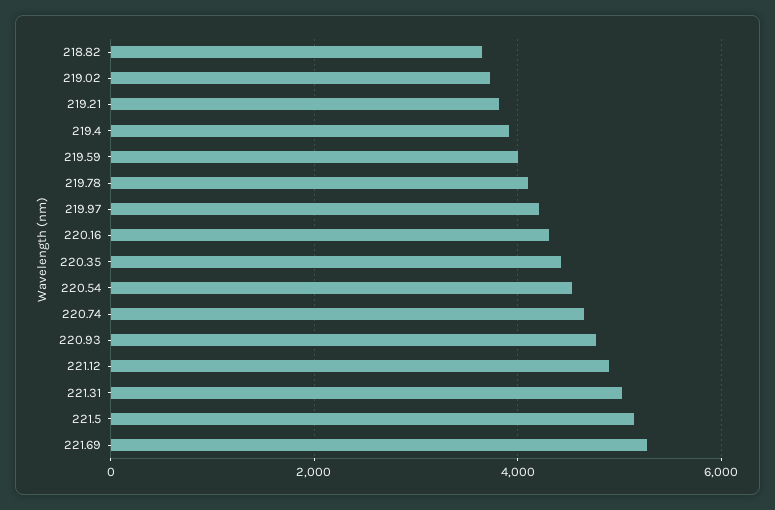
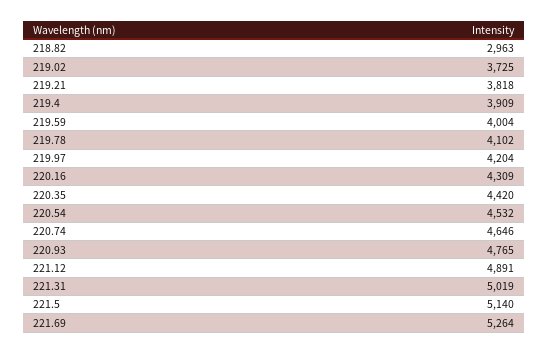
218.82: 3600 -> 2963

